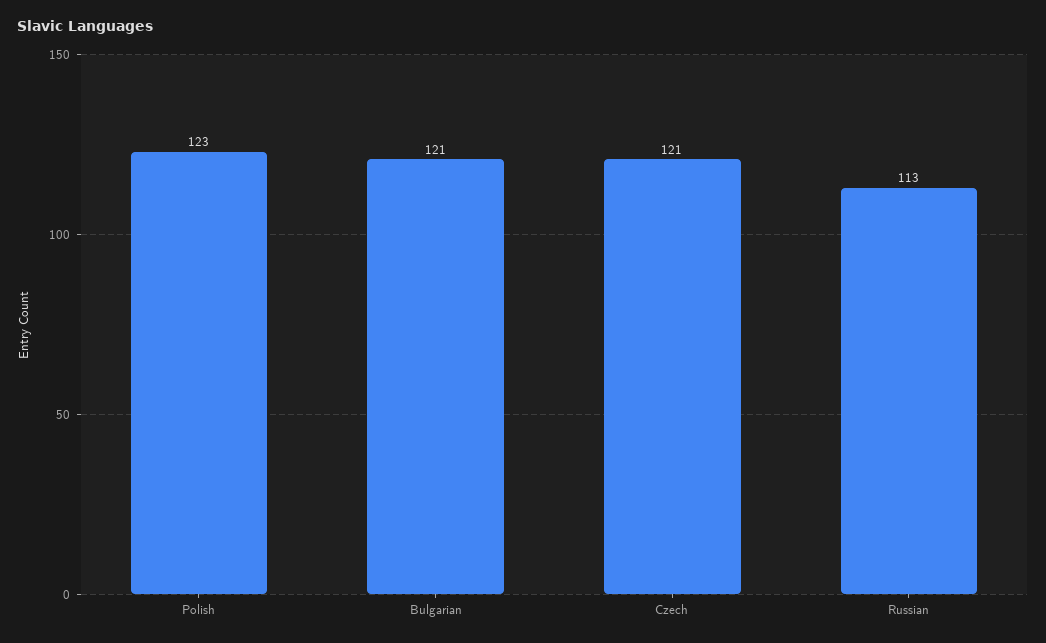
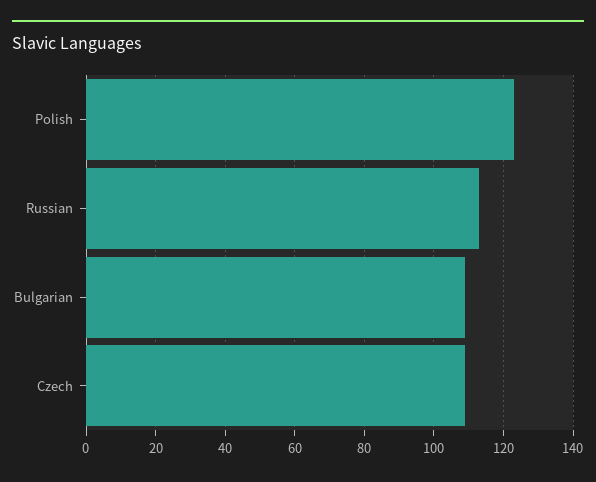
Bulgarian: 121 -> 110
Czech: 121 -> 110

